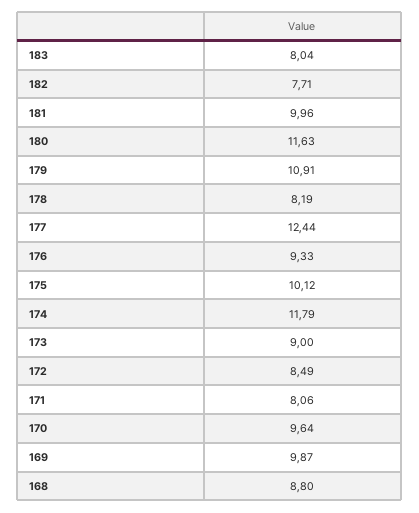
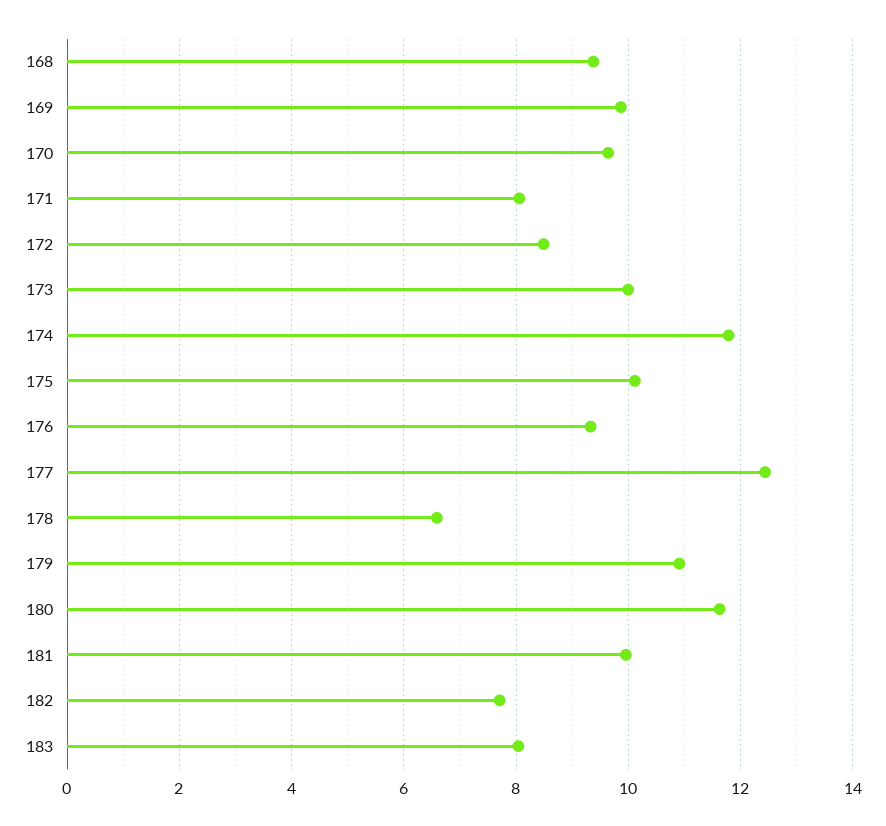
178: 8.19 -> 6.6
173: 9 -> 10
168: 8.8 -> 9.4

